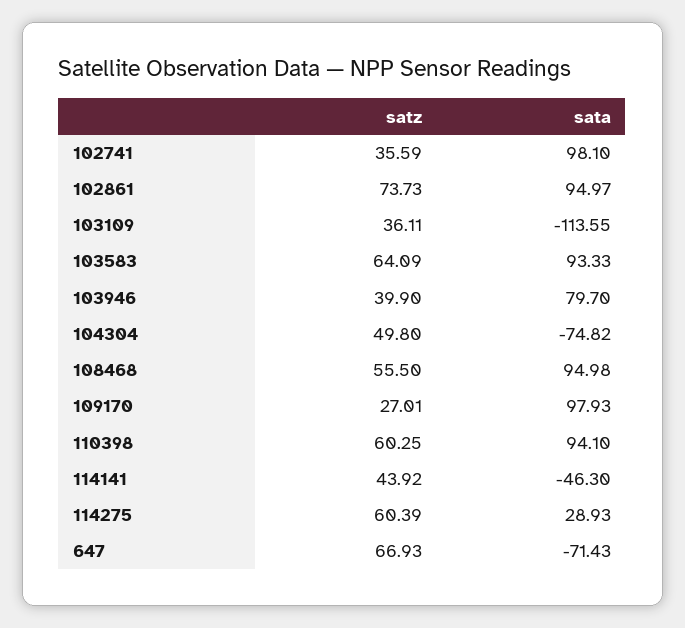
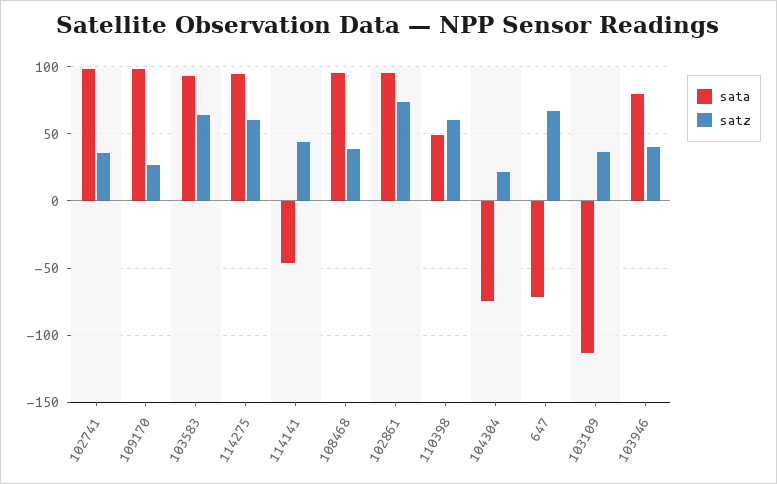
satz, 104304: 49.8 -> 20
satz, 108468: 55.5 -> 40
sata, 110398: 94.1 -> 50
sata, 114275: 28.93 -> 95

